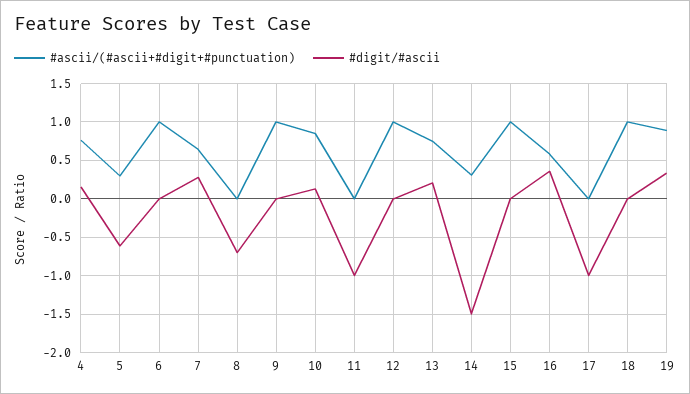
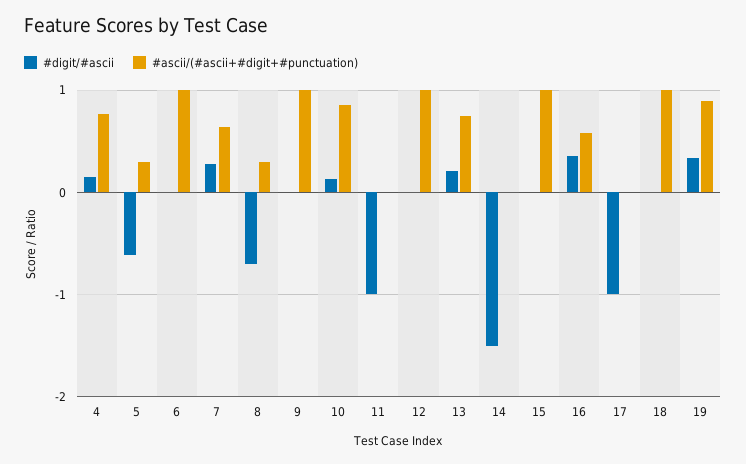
#ascii/(#ascii+#digit+#punctuation), 8: 0 -> 0.3
#ascii/(#ascii+#digit+#punctuation), 14: 0.3 -> 0

